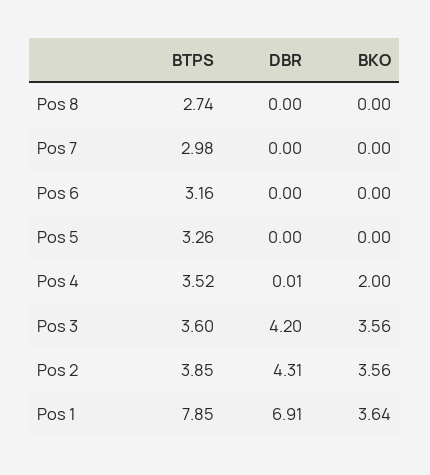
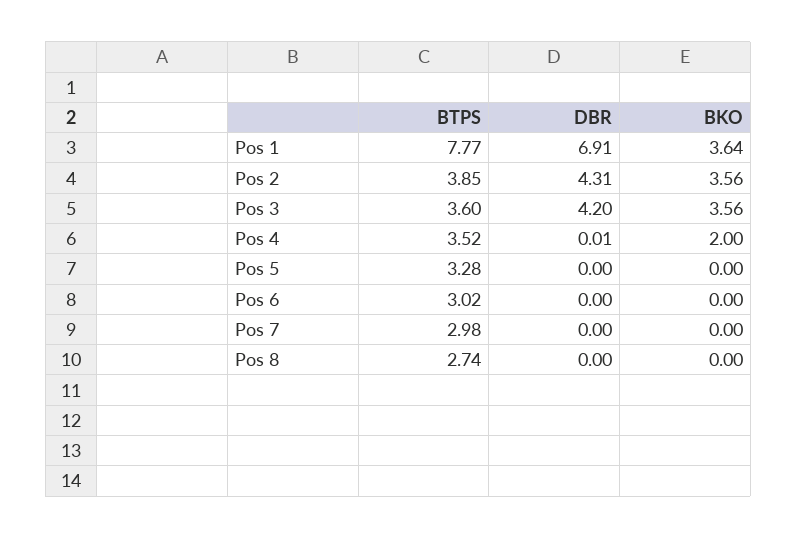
BTPS, Pos 6: 3.16 -> 3.02
BTPS, Pos 5: 3.26 -> 3.28
BTPS, Pos 1: 7.85 -> 7.77

